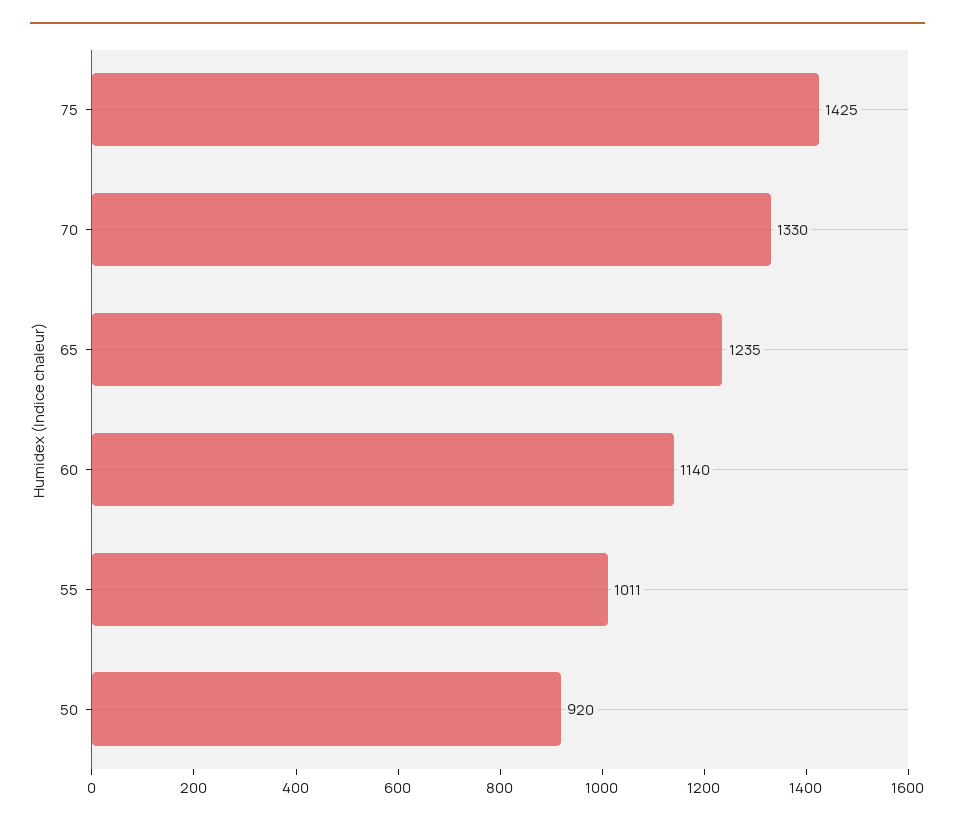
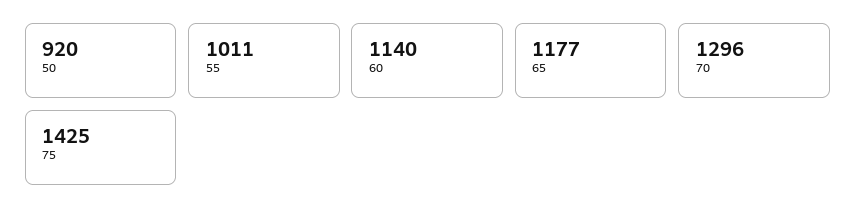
70: 1330 -> 1296
65: 1235 -> 1177

